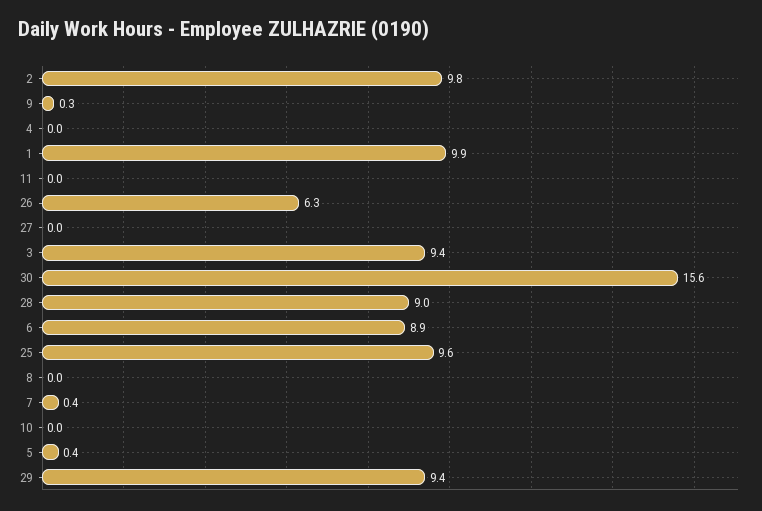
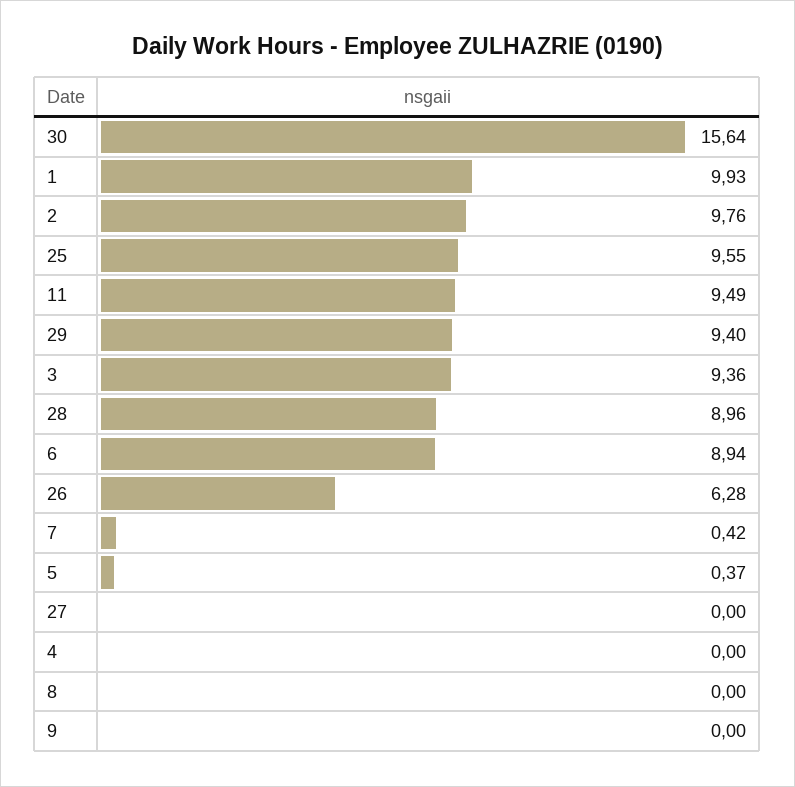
9: 0.3 -> 0
11: 0 -> 9.49
10: 0 -> none

